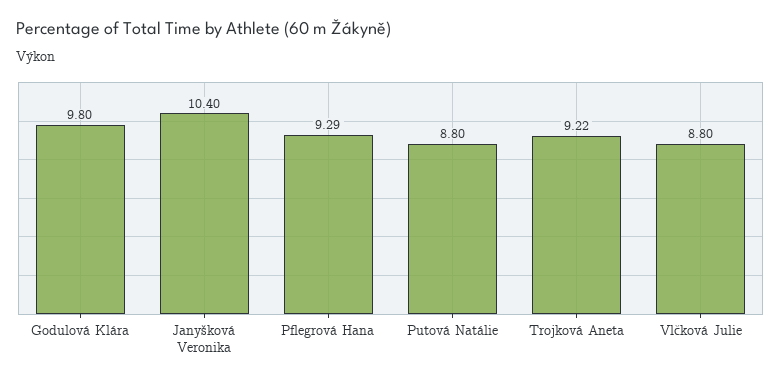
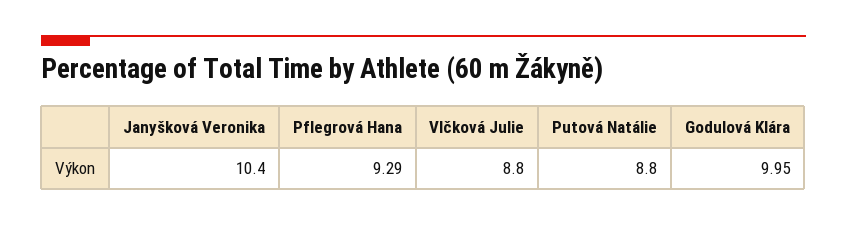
Godulová Klára: 9.8 -> 9.95
Trojková Aneta: 9.22 -> none

